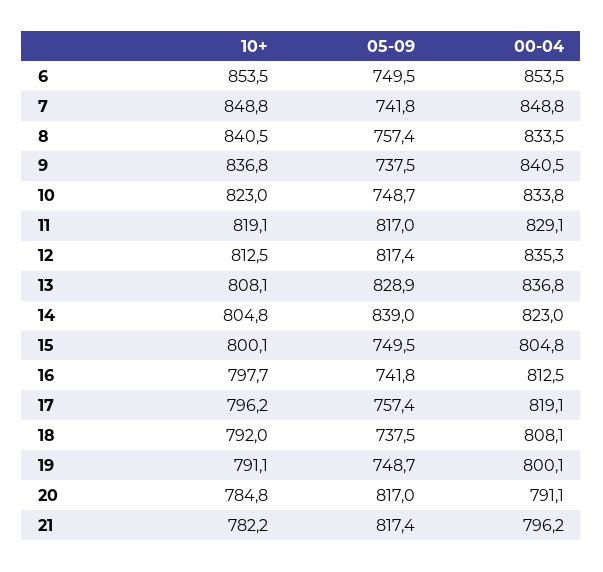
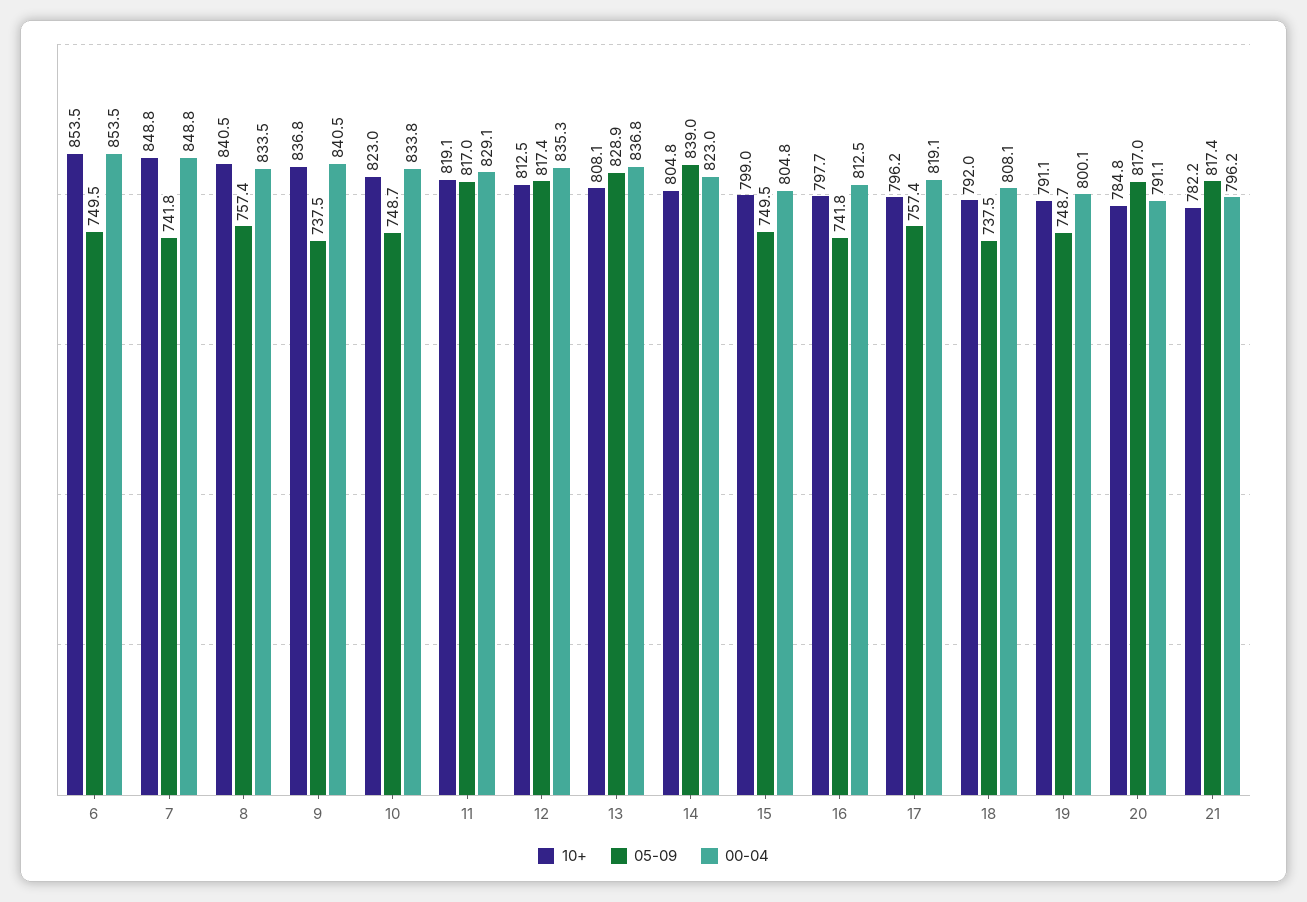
10+, 15: 800.1 -> 799

